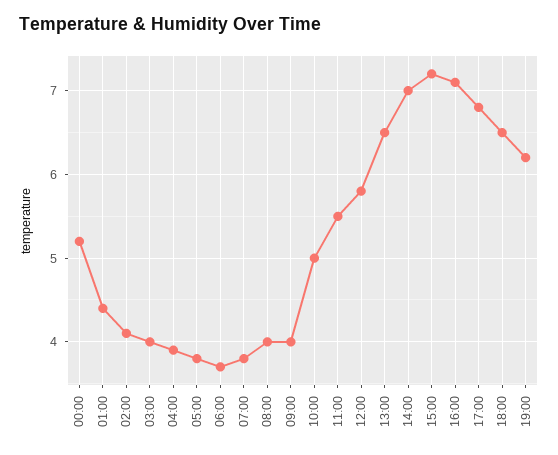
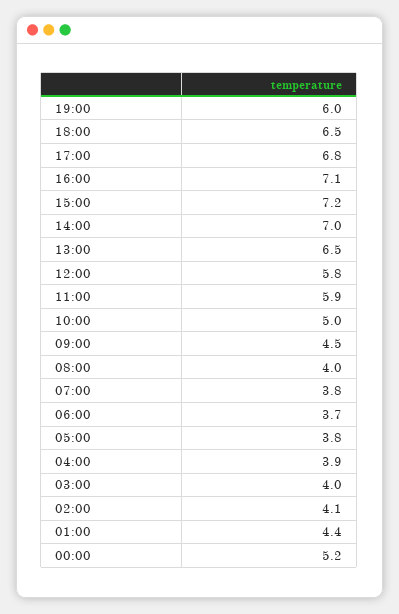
09:00: 4 -> 4.5
11:00: 5.5 -> 5.9
19:00: 6.2 -> 6

